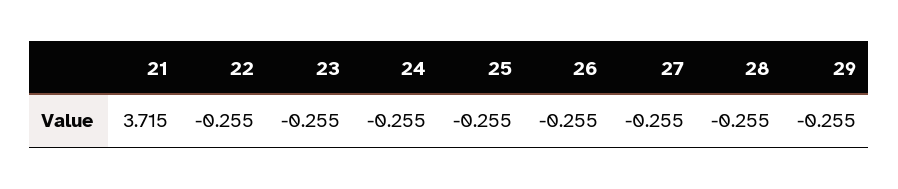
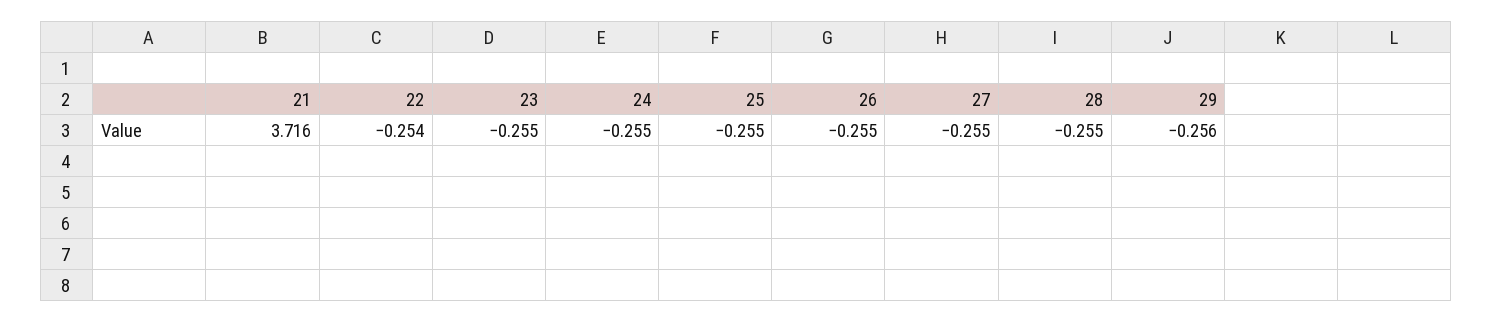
21: 3.715 -> 3.716
22: -0.255 -> -0.254
29: -0.255 -> -0.256

